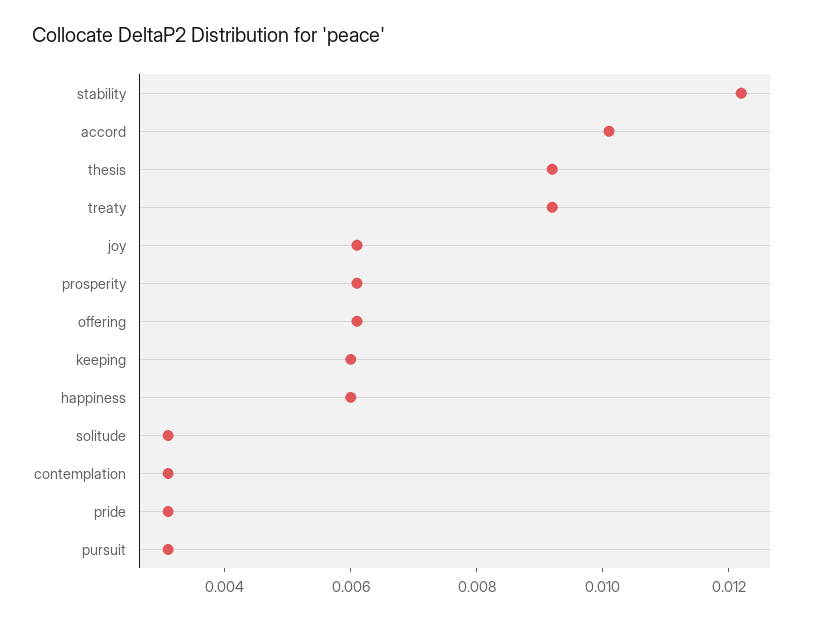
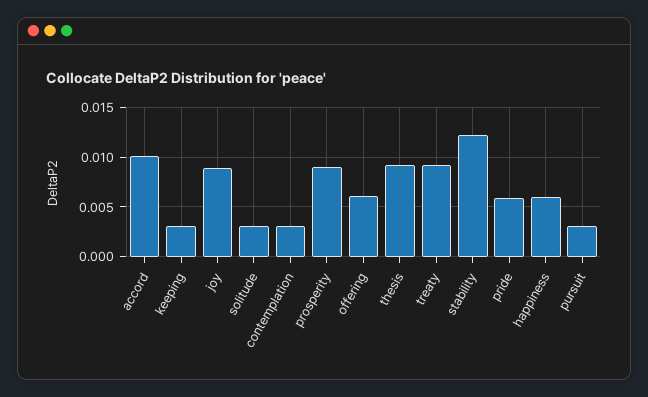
joy: 0.006 -> 0.009
prosperity: 0.006 -> 0.009
keeping: 0.006 -> 0.003
pride: 0.003 -> 0.006

